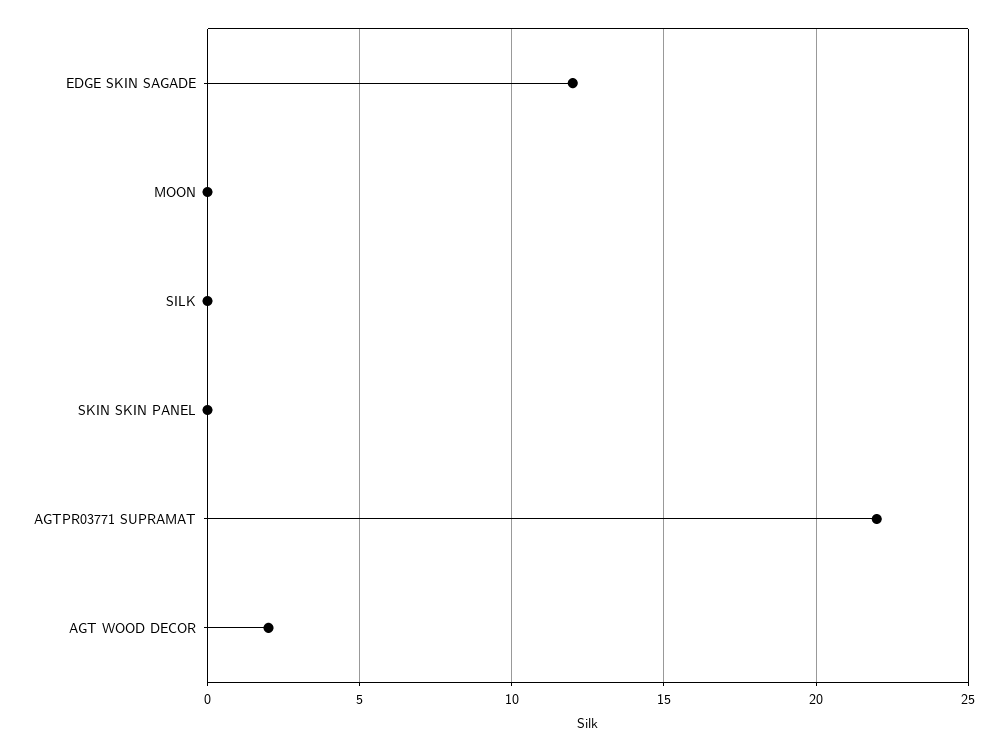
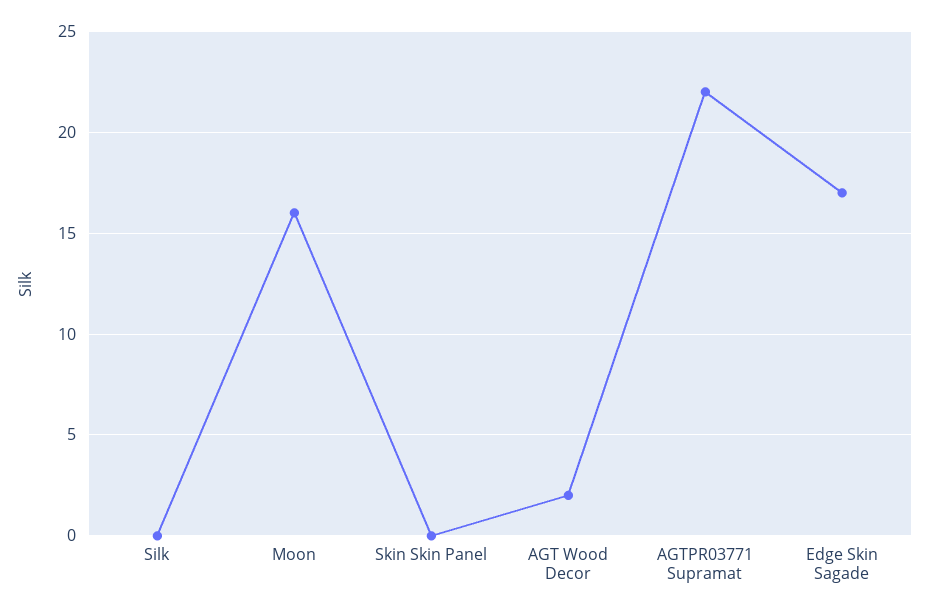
EDGE SKIN SAGADE: 12 -> 17
MOON: 0 -> 16

